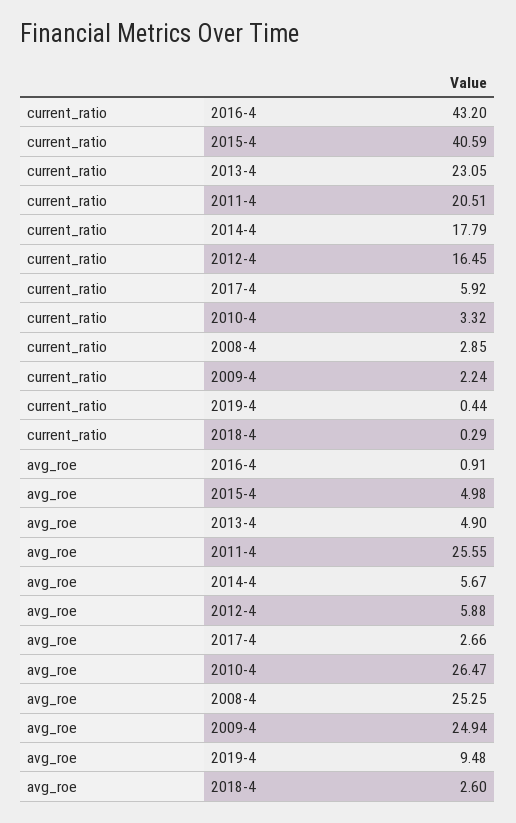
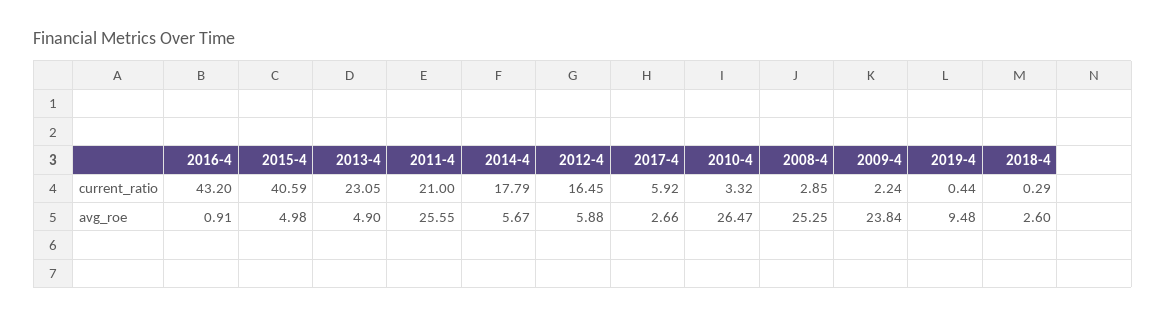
current_ratio, 2011-4: 20.51 -> 21
avg_roe, 2009-4: 24.94 -> 23.84

